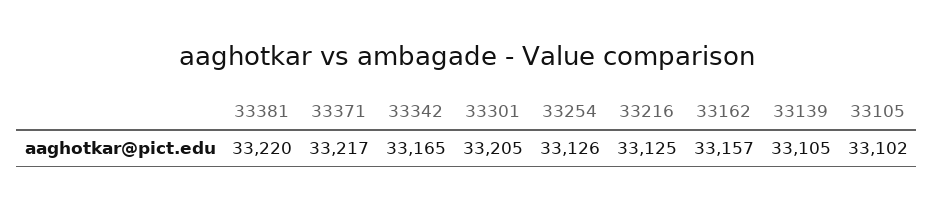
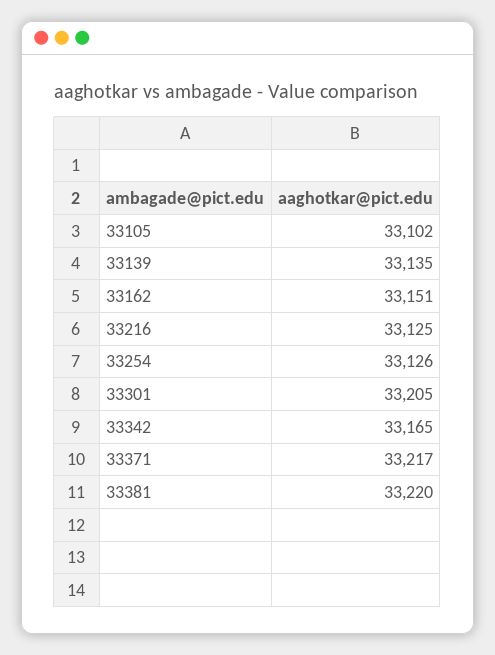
33162: 33157 -> 33151
33139: 33105 -> 33135

